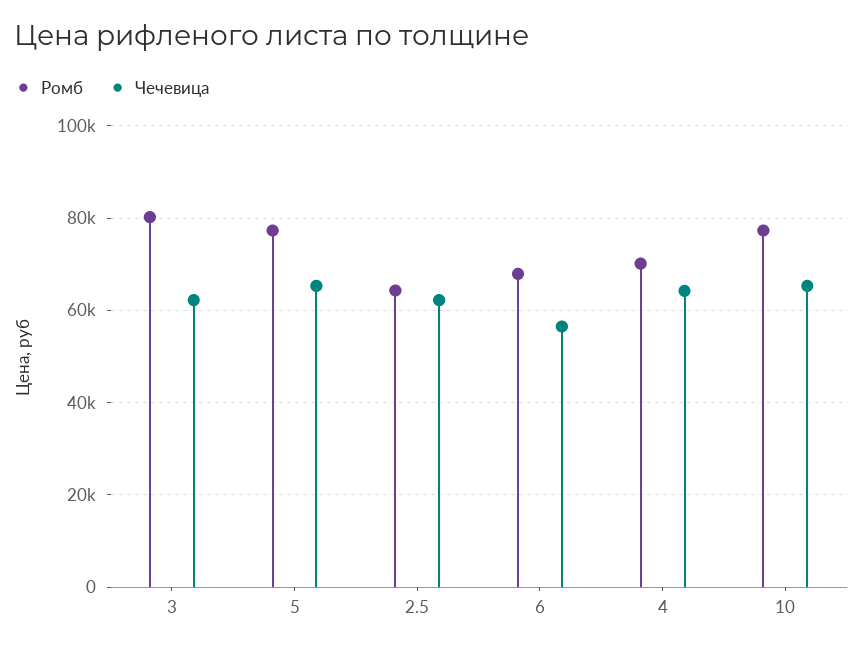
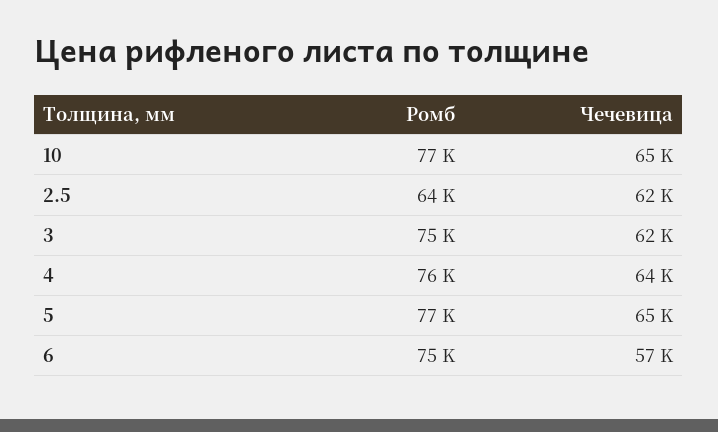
Ромб, 3: 80000 -> 75000
Ромб, 6: 68000 -> 75000
Ромб, 4: 70000 -> 76000

